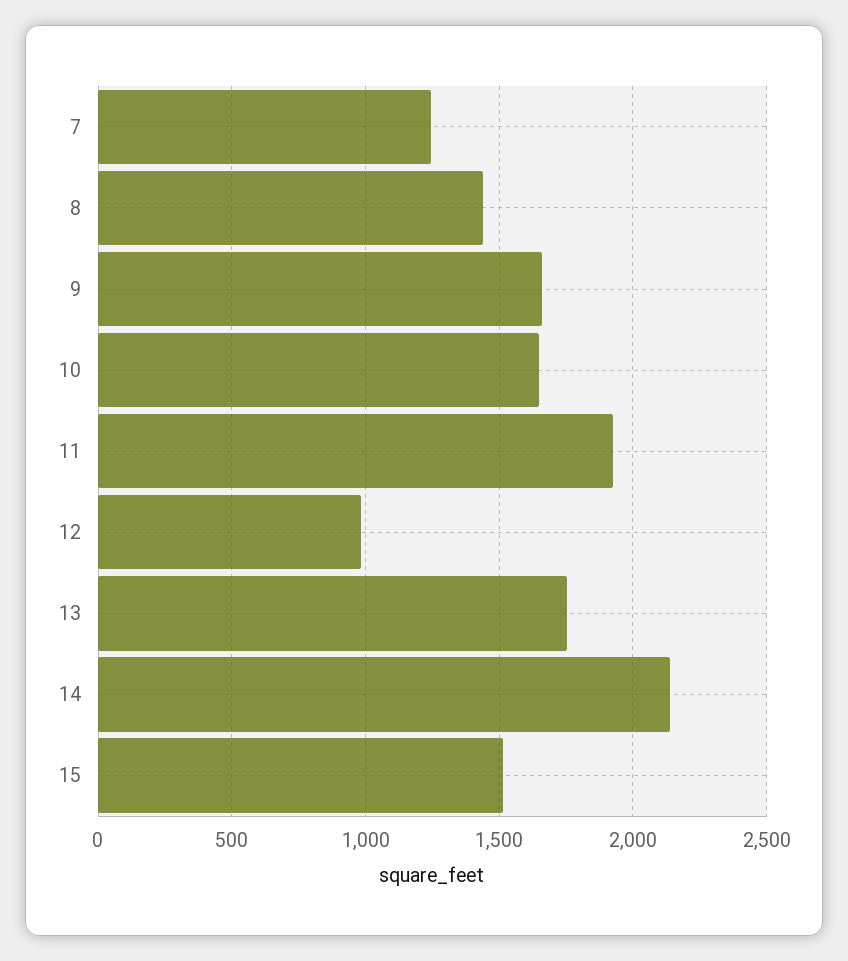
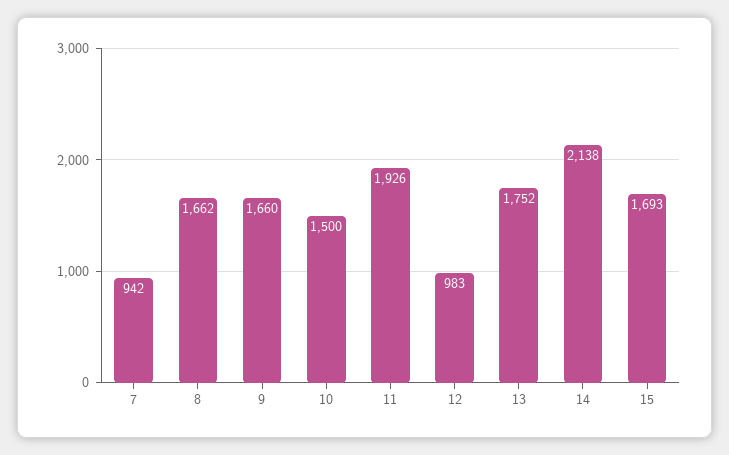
7: 1250 -> 942
8: 1450 -> 1662
10: 1650 -> 1500
15: 1500 -> 1693

